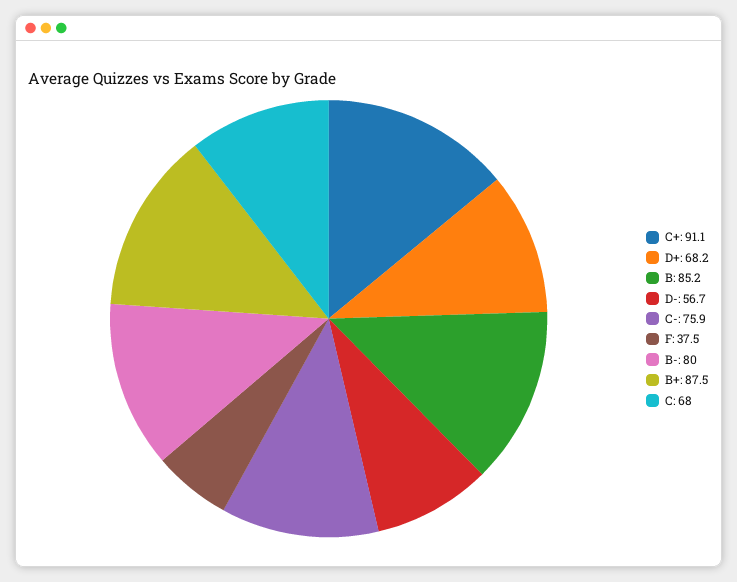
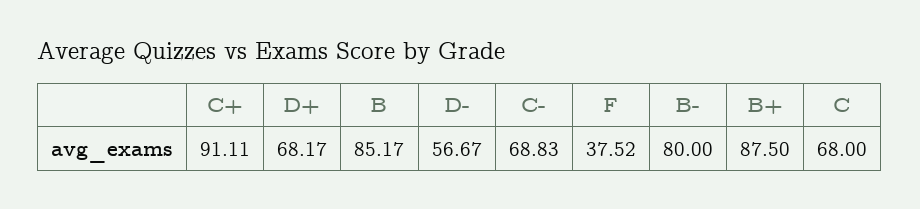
C-: 75.9 -> 68.83

